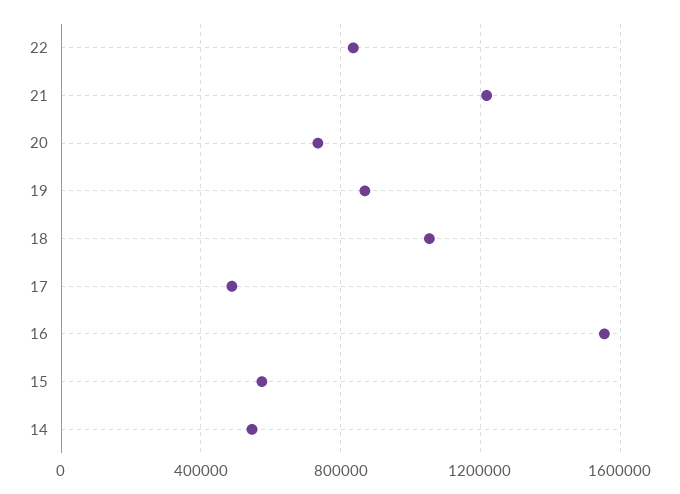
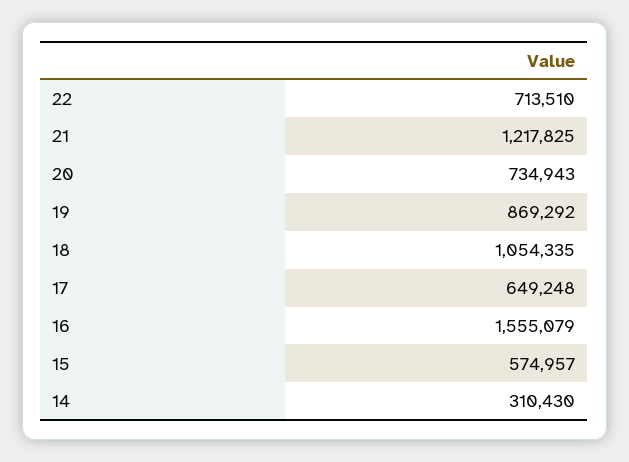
22: 850000 -> 713510
17: 500000 -> 649248
14: 550000 -> 310430

